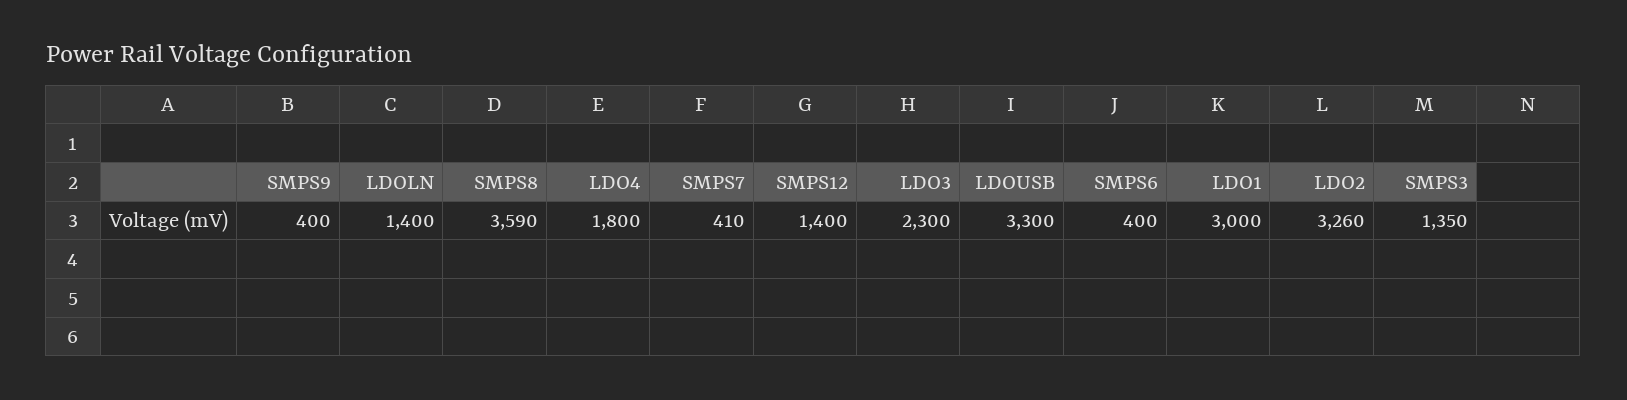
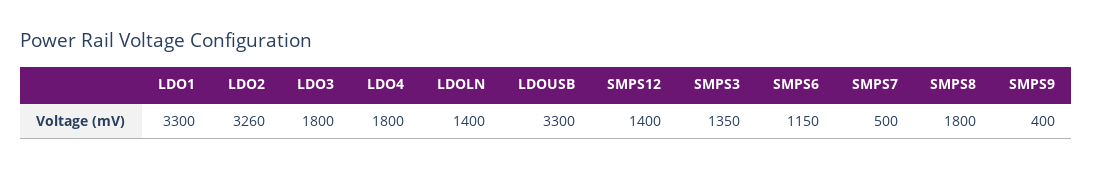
SMPS8: 3590 -> 1800
SMPS7: 410 -> 500
LDO3: 2300 -> 1800
SMPS6: 400 -> 1150
LDO1: 3000 -> 3300

